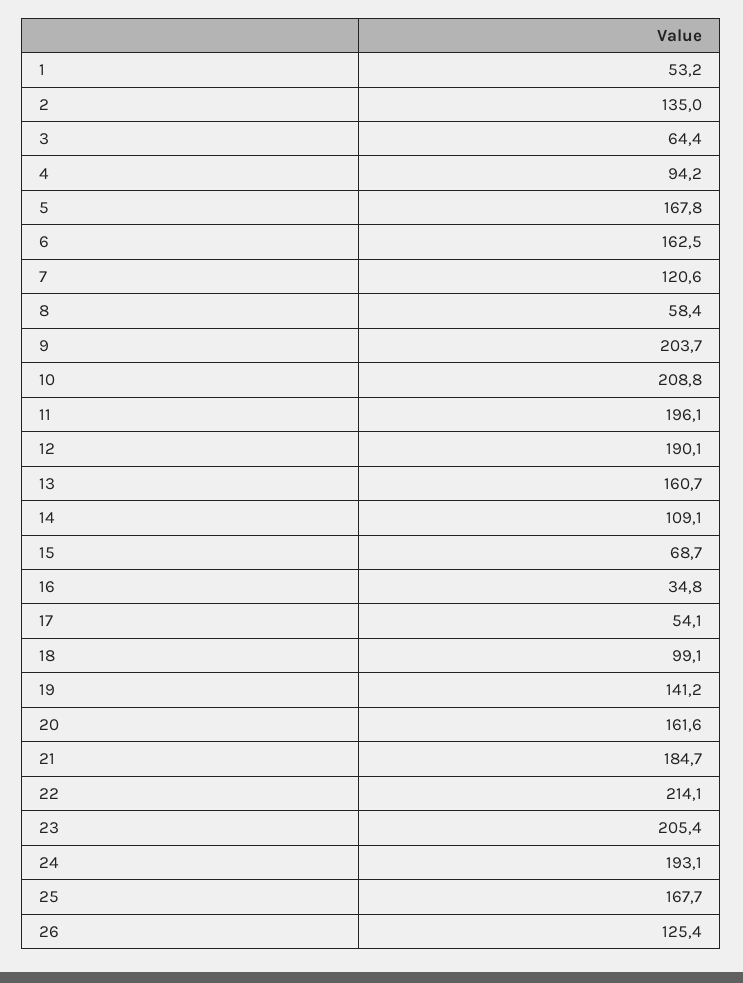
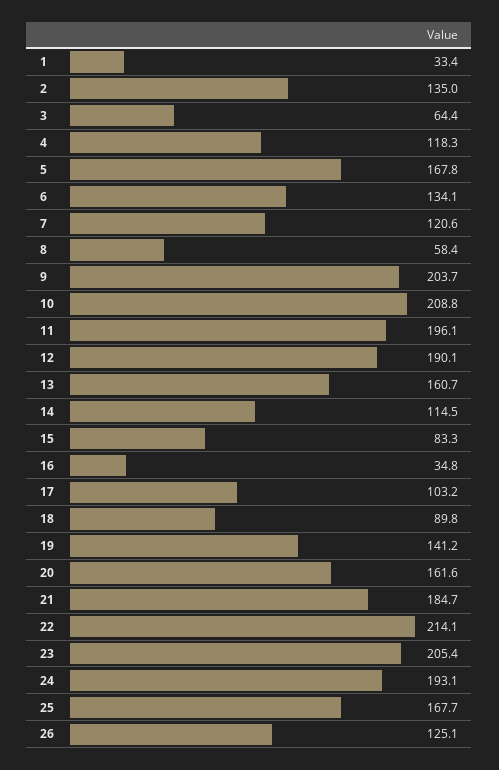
1: 53.2 -> 33.4
4: 94.2 -> 118.3
6: 162.5 -> 134.1
14: 109.1 -> 114.5
15: 68.7 -> 83.3
17: 54.1 -> 103.2
18: 99.1 -> 89.8
26: 125.4 -> 125.1

